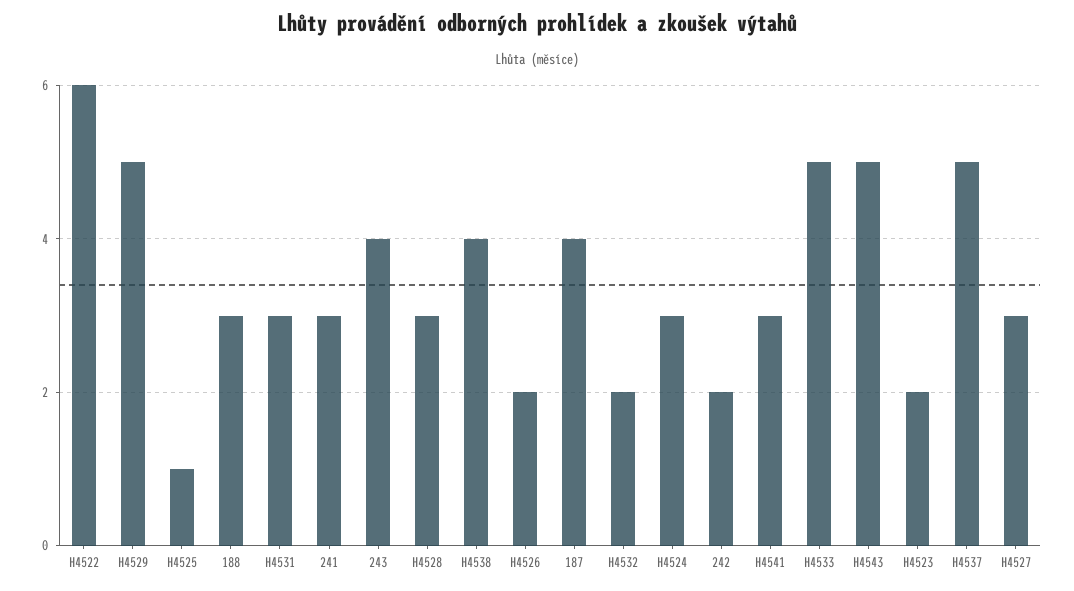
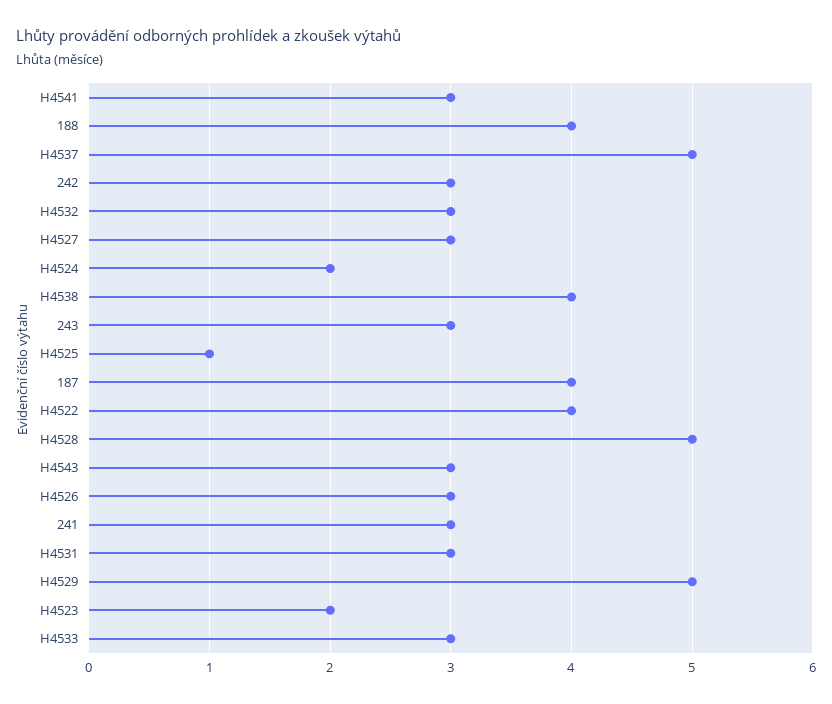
H4522: 6 -> 4
188: 3 -> 4
243: 4 -> 3
H4528: 3 -> 5
H4526: 2 -> 3
H4532: 2 -> 3
H4524: 3 -> 2
242: 2 -> 3
H4533: 5 -> 3
H4543: 5 -> 3

